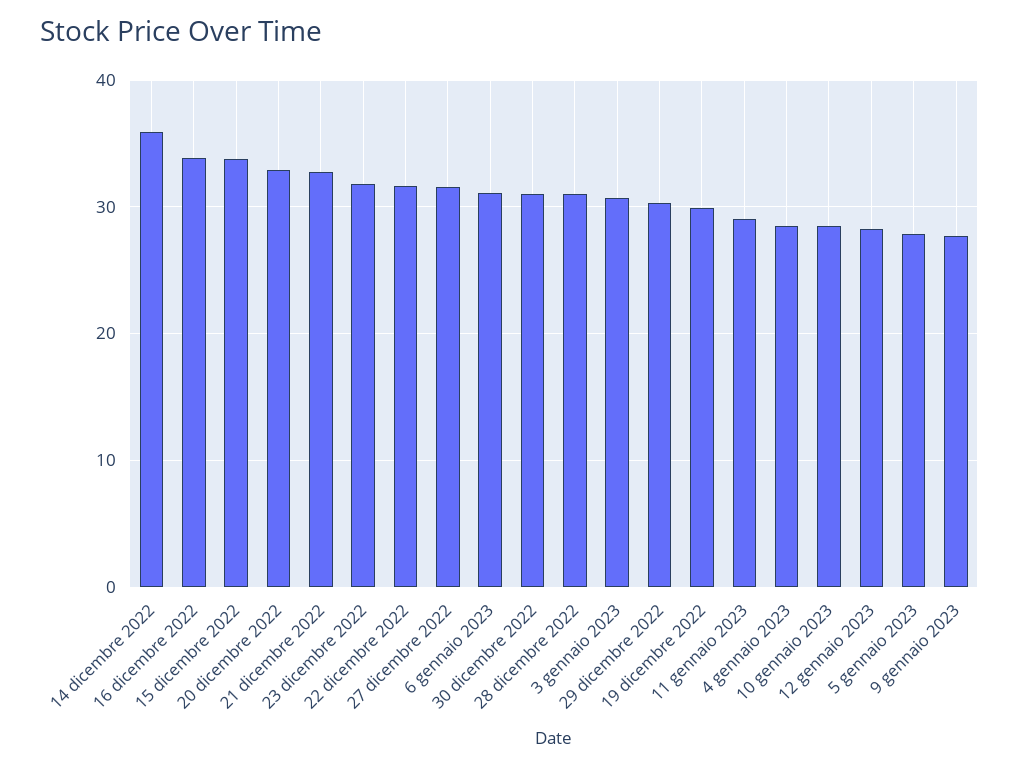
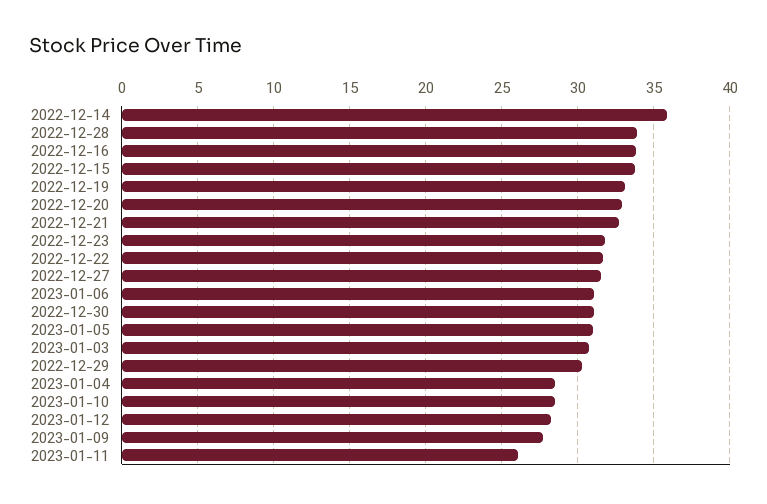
28 dicembre 2022: 31 -> 34
19 dicembre 2022: 30 -> 33
11 gennaio 2023: 29 -> 26
5 gennaio 2023: 28 -> 31

